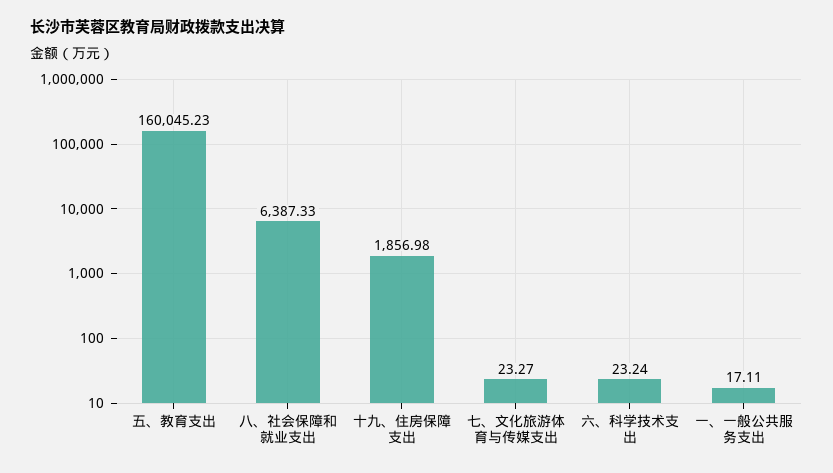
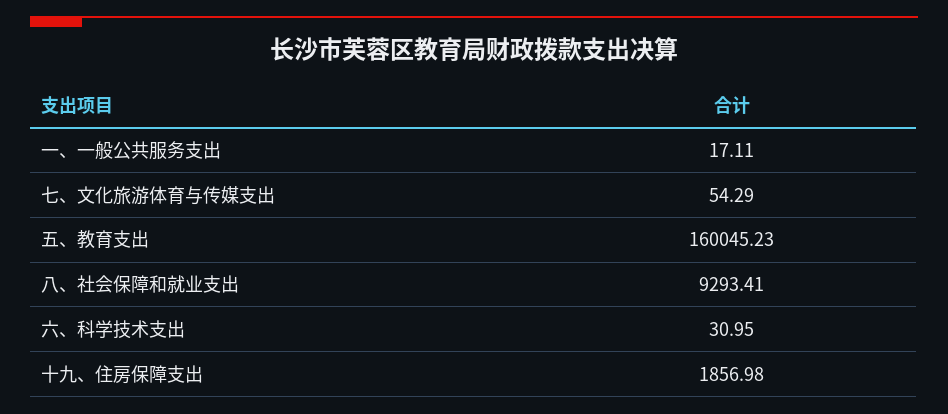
八、社会保障和就业支出: 6387.33 -> 9293.41
七、文化旅游体育与传媒支出: 23.27 -> 54.29
六、科学技术支出: 23.24 -> 30.95

